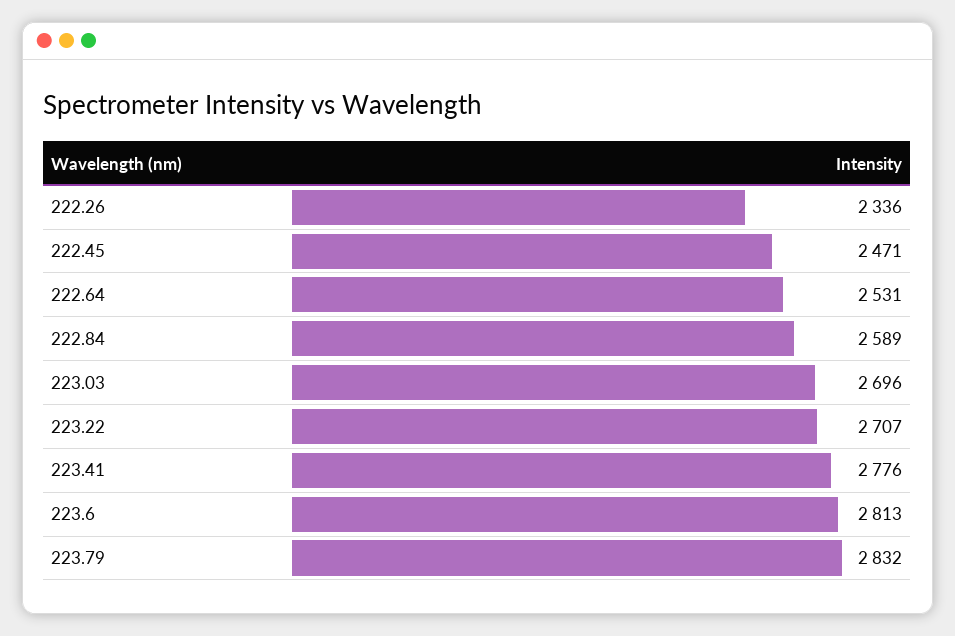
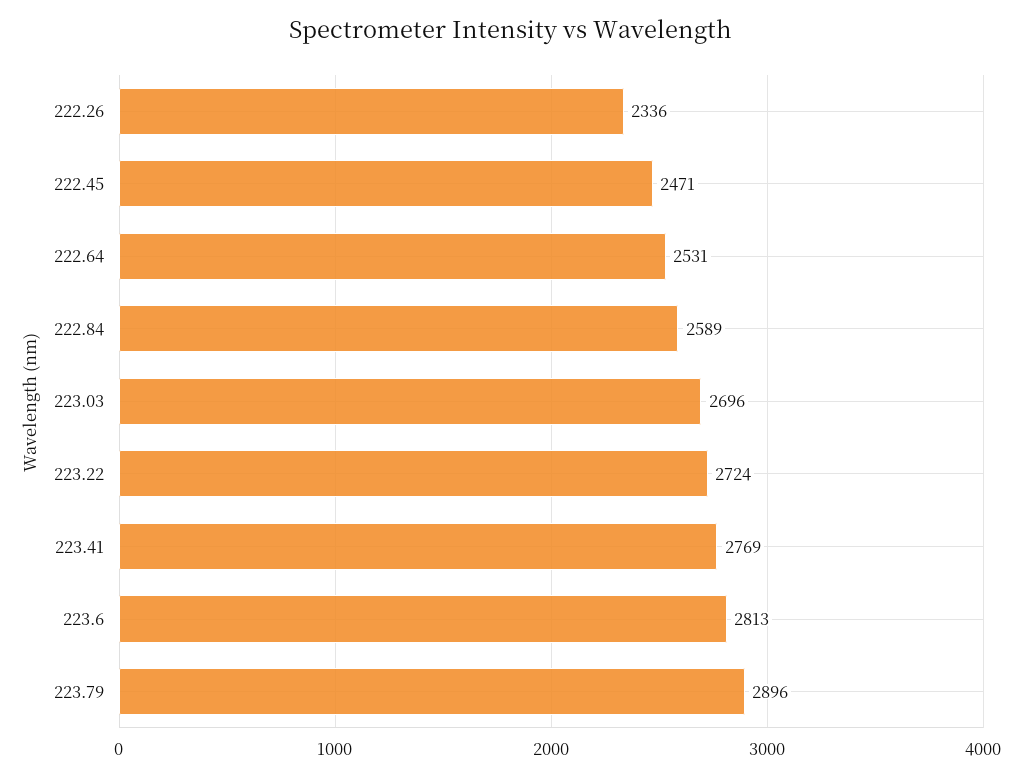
223.22: 2707 -> 2724
223.41: 2776 -> 2769
223.79: 2832 -> 2896

